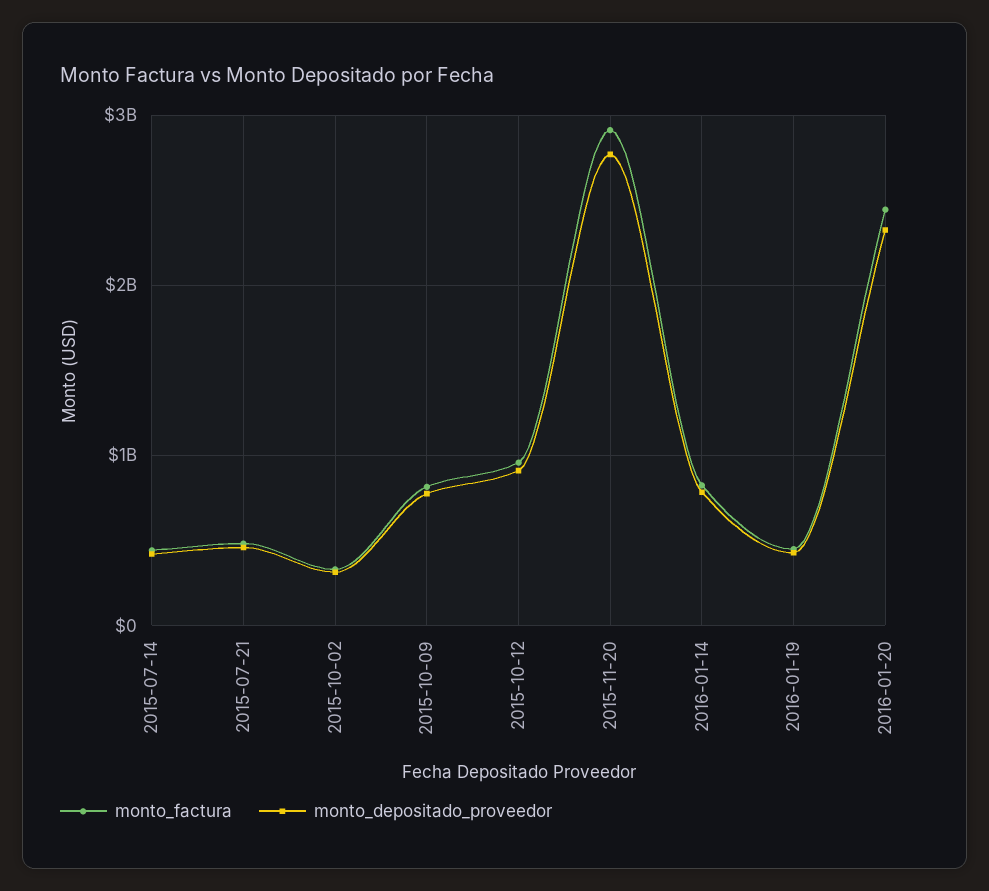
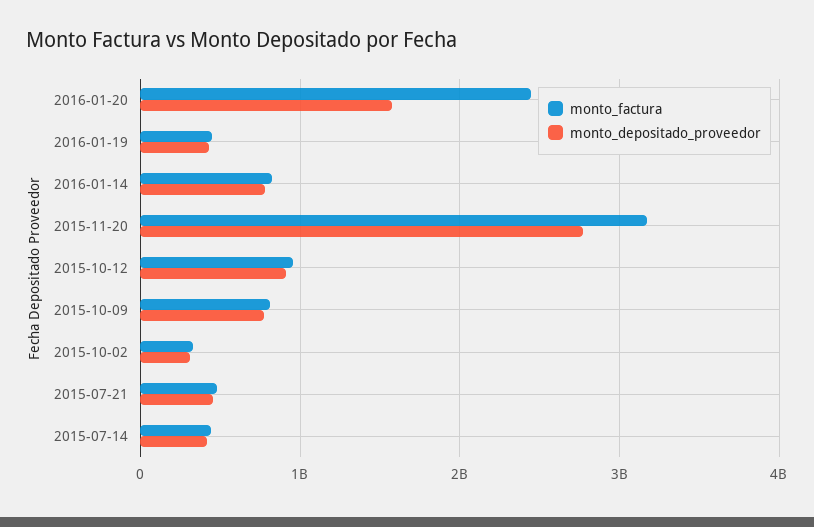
monto_factura, 2015-11-20: 2900000000 -> 3200000000
monto_depositado_proveedor, 2016-01-20: 2300000000 -> 1600000000

